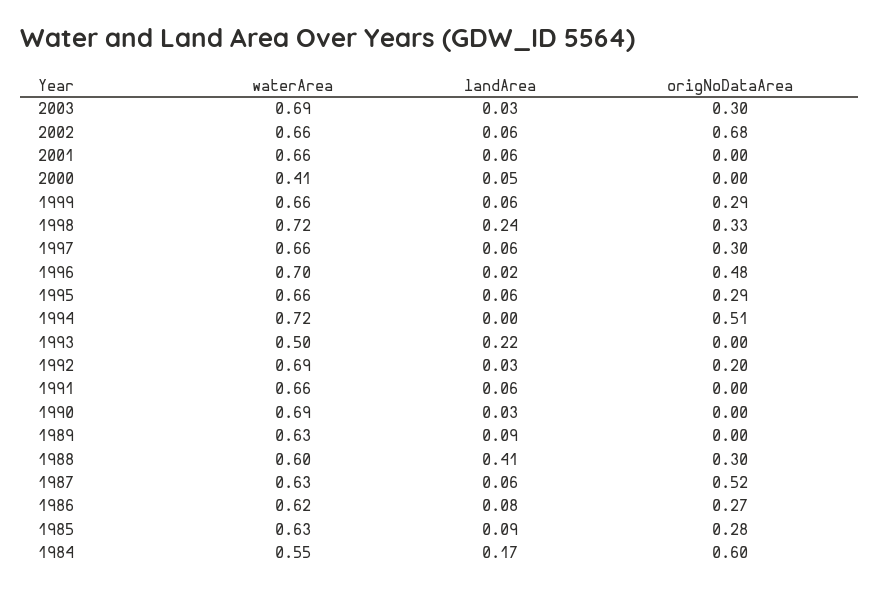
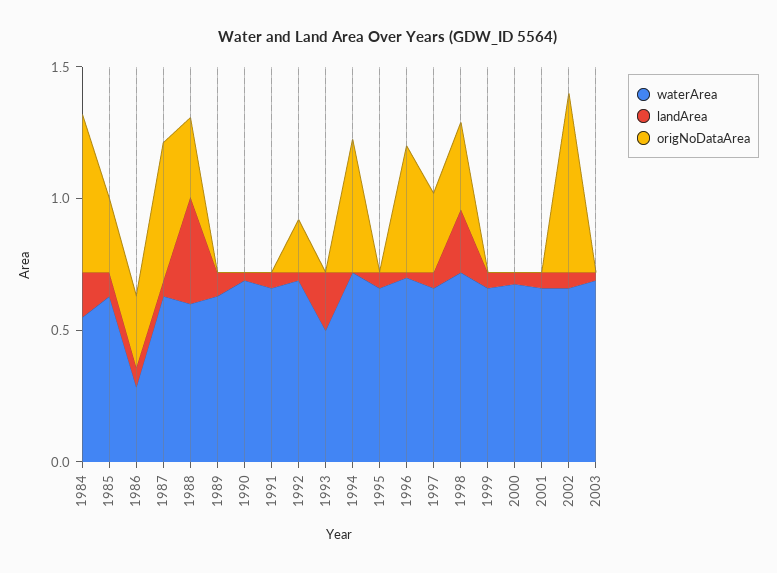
origNoDataArea, 2003: 0.3 -> 0
waterArea, 2000: 0.41 -> 0.7
origNoDataArea, 1999: 0.29 -> 0
origNoDataArea, 1995: 0.29 -> 0
waterArea, 1986: 0.62 -> 0.3

